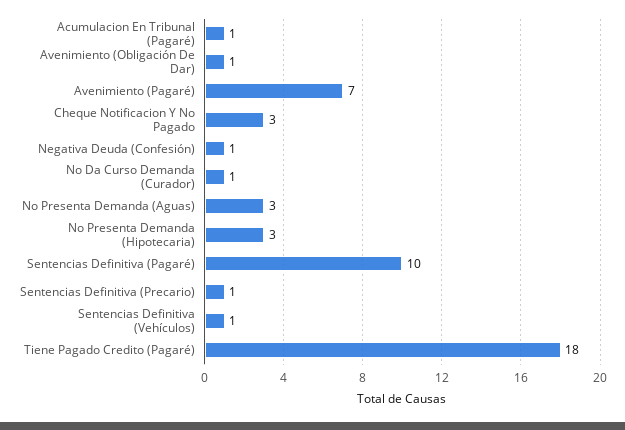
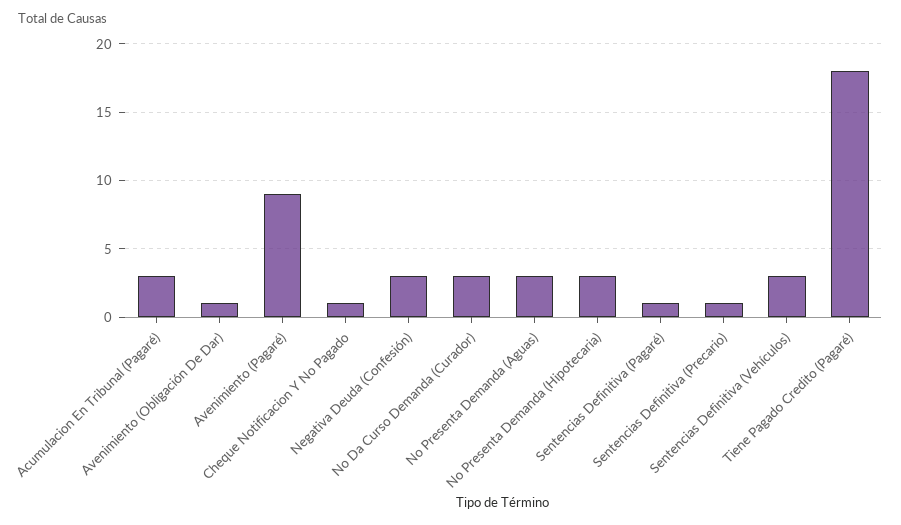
Acumulacion En Tribunal (Pagaré): 1 -> 3
Avenimiento (Pagaré): 7 -> 9
Cheque Notificacion Y No Pagado: 3 -> 1
Negativa Deuda (Confesión): 1 -> 3
No Da Curso Demanda (Curador): 1 -> 3
Sentencias Definitiva (Pagaré): 10 -> 1
Sentencias Definitiva (Vehículos): 1 -> 3

